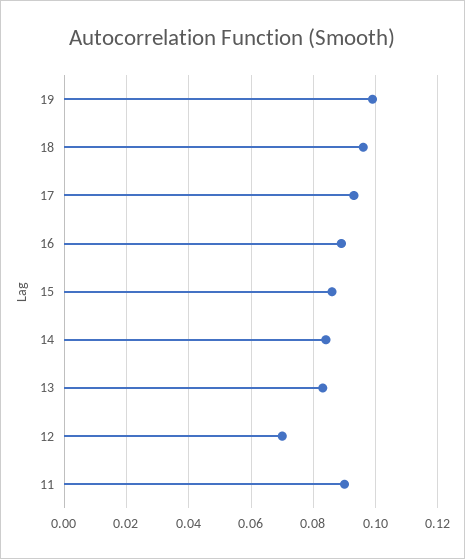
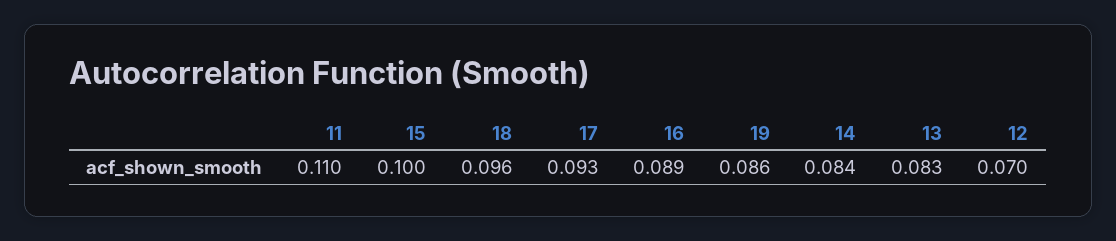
19: 0.1 -> 0.086
15: 0.085 -> 0.1
11: 0.09 -> 0.11

